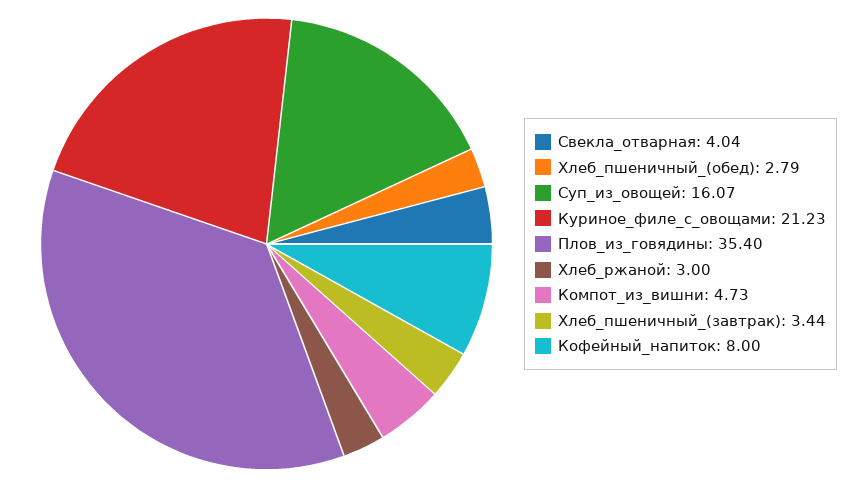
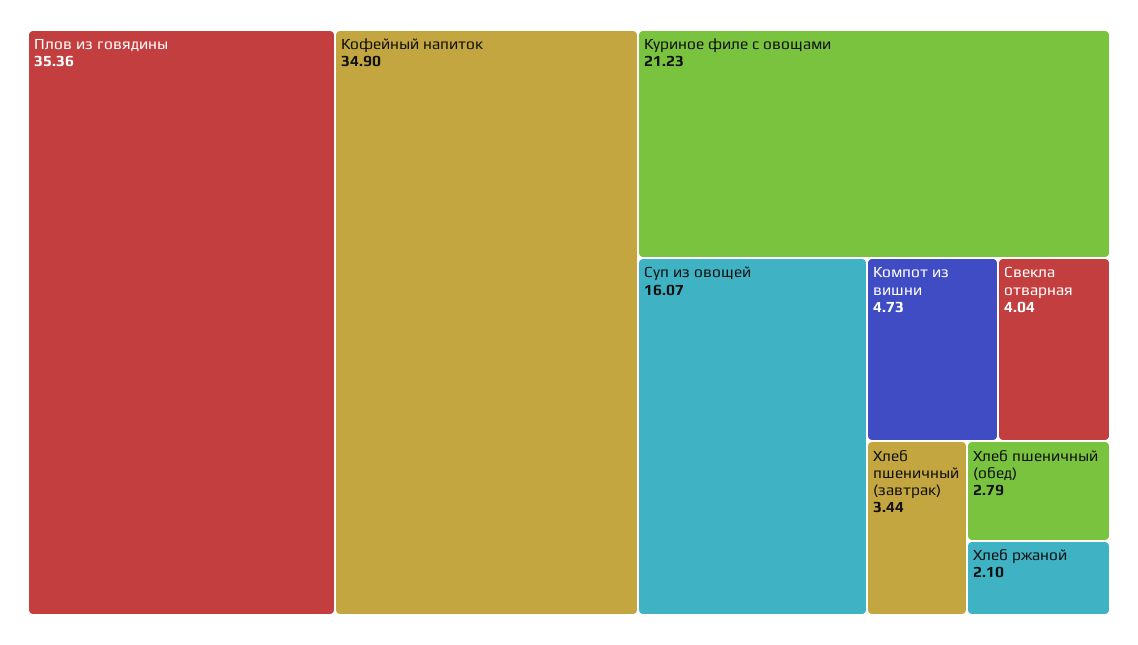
Плов_из_говядины: 35.4 -> 35.36
Хлеб_ржаной: 3 -> 2.1
Кофейный_напиток: 8 -> 34.9

